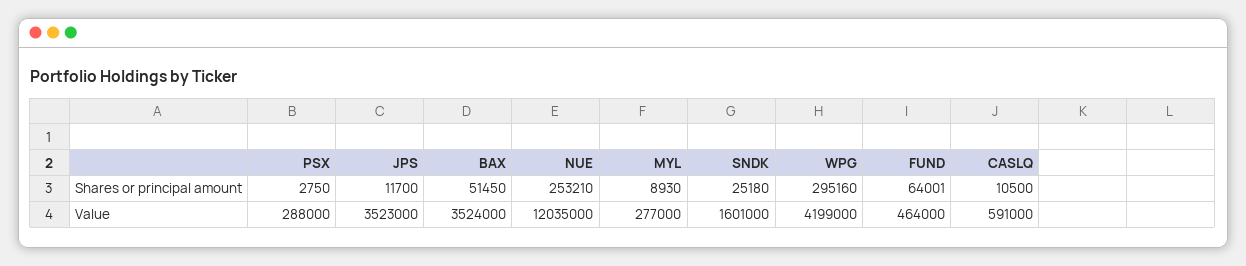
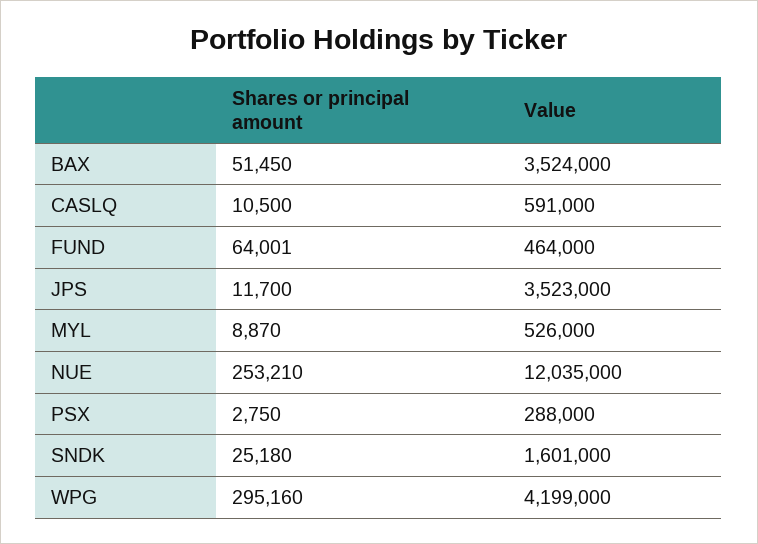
MYL, Shares or principal amount: 8930 -> 8870
MYL, Value: 277000 -> 526000

